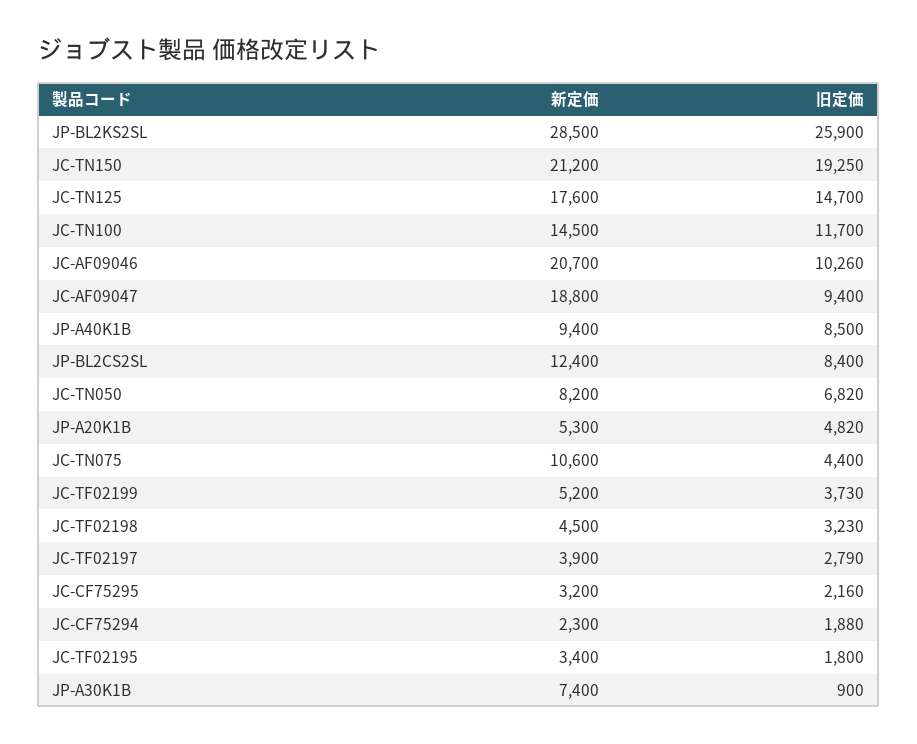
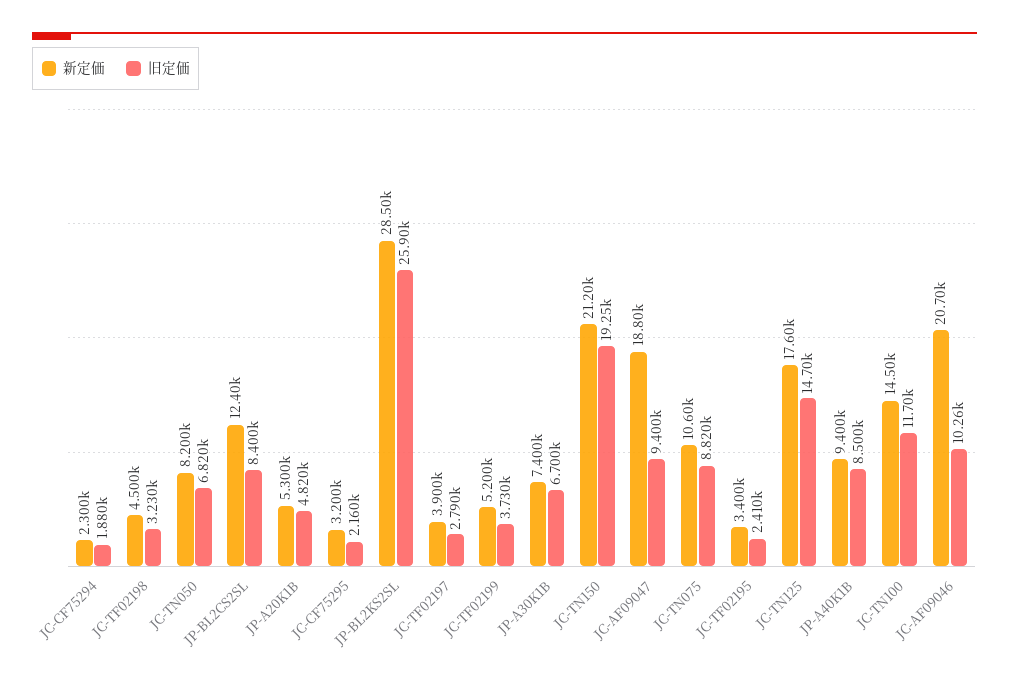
旧定価, JC-TN075: 4400 -> 8820
旧定価, JC-TF02195: 1800 -> 2410
旧定価, JP-A30K1B: 900 -> 6700

